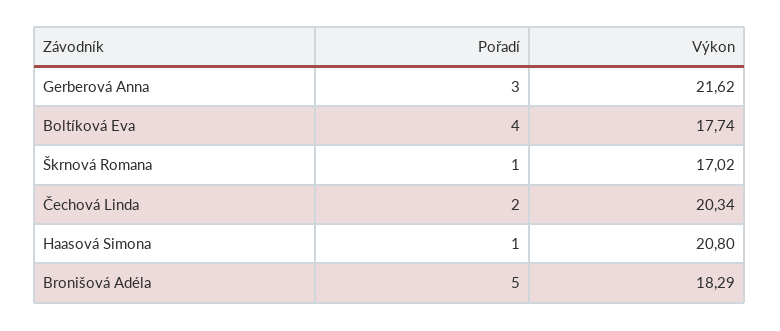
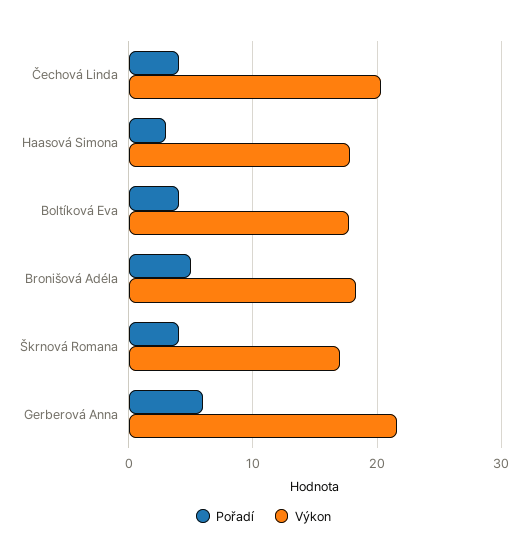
Pořadí, Gerberová Anna: 3 -> 6
Pořadí, Škrnová Romana: 1 -> 4
Pořadí, Čechová Linda: 2 -> 4
Pořadí, Haasová Simona: 1 -> 3
Výkon, Haasová Simona: 20.8 -> 18

